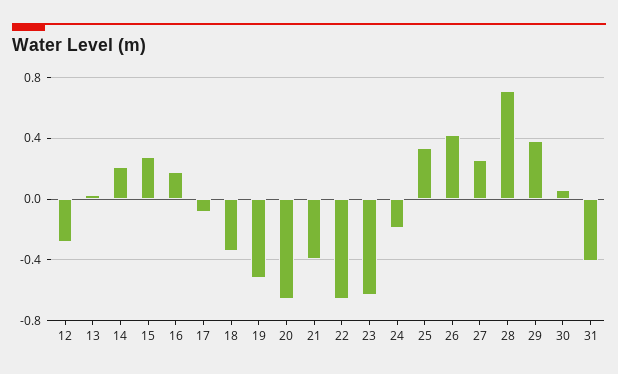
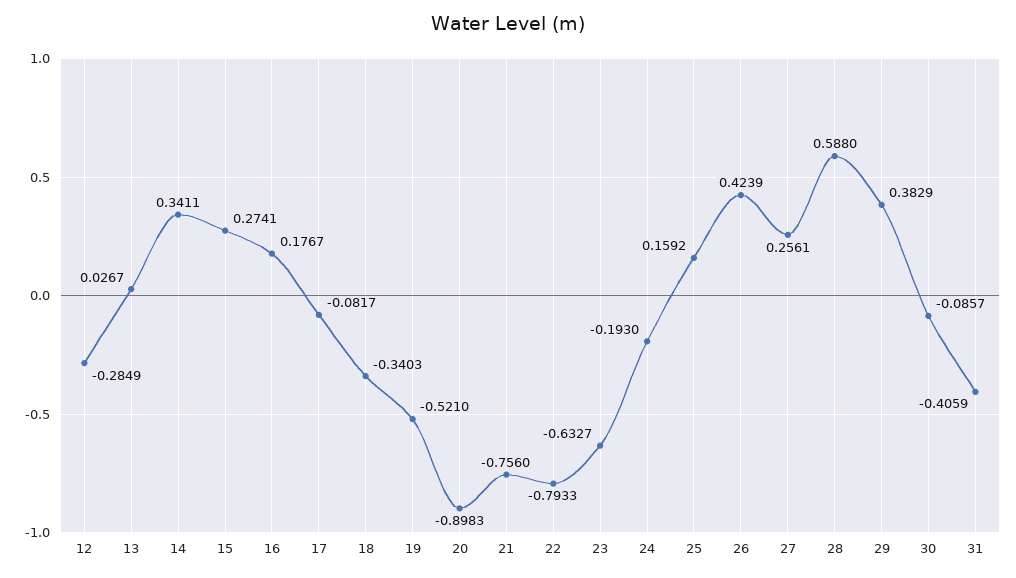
14: 0.2 -> 0.3411
20: -0.65 -> -0.8983
21: -0.4 -> -0.756
22: -0.65 -> -0.7933
25: 0.35 -> 0.1592
28: 0.7 -> 0.588
30: 0.05 -> -0.0857

